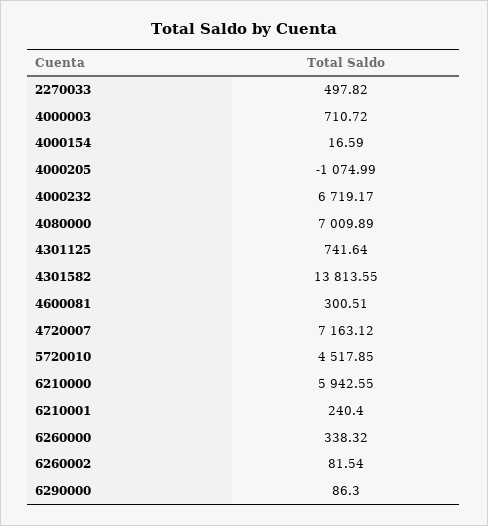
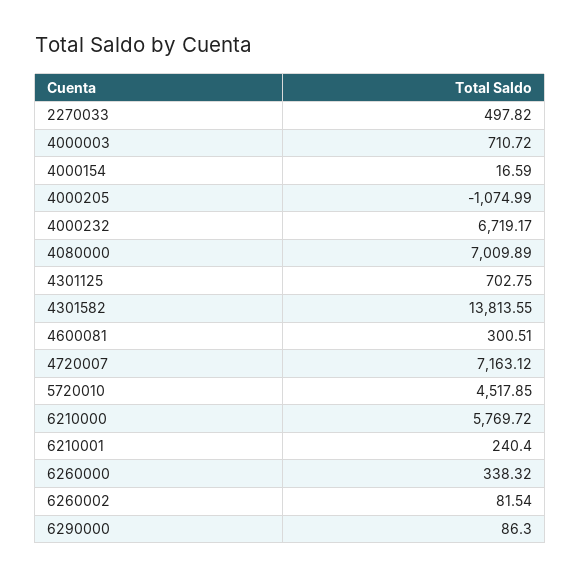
4301125: 741.64 -> 702.75
6210000: 5942.55 -> 5769.72

